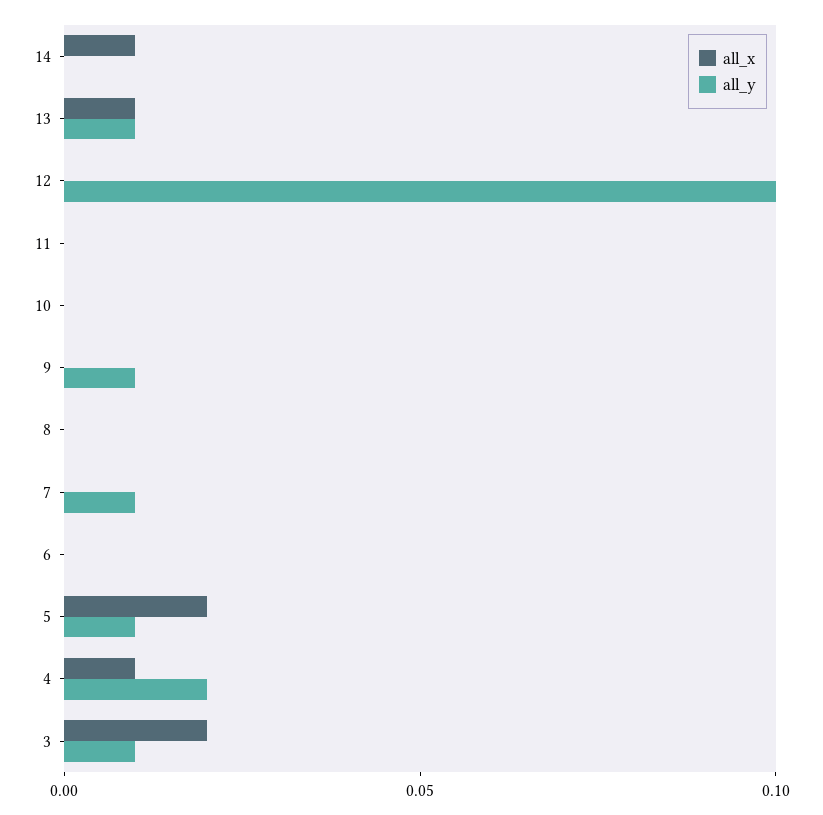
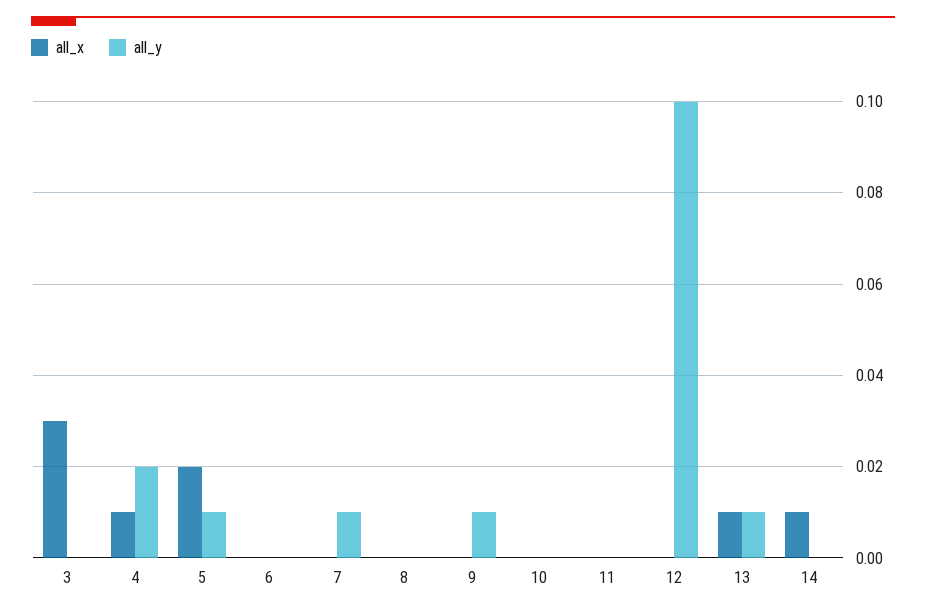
all_x, 3: 0.02 -> 0.03
all_y, 3: 0.01 -> 0

